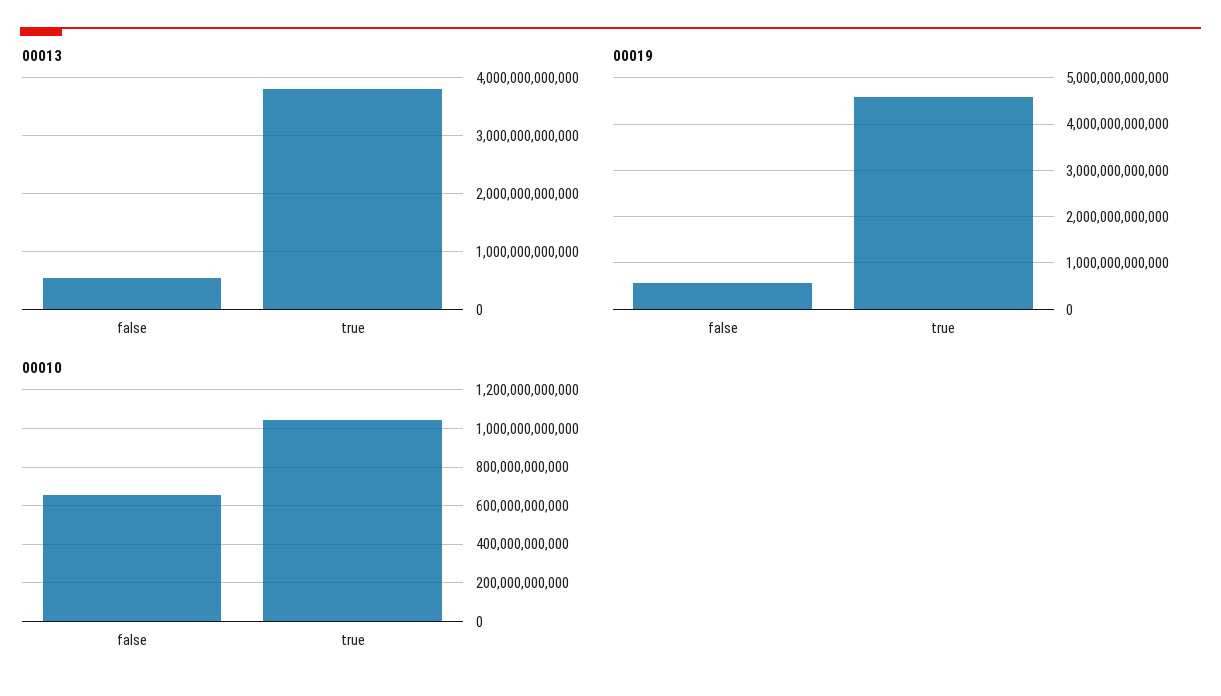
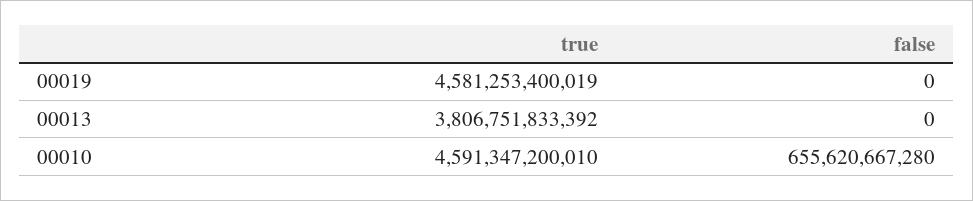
00013, false: 600000000000 -> 0
00019, false: 600000000000 -> 0
00010, true: 1050000000000 -> 4591347200010

